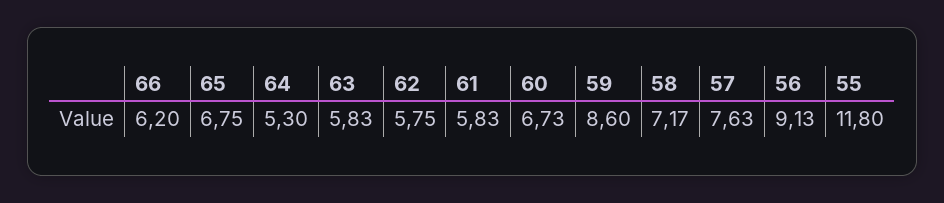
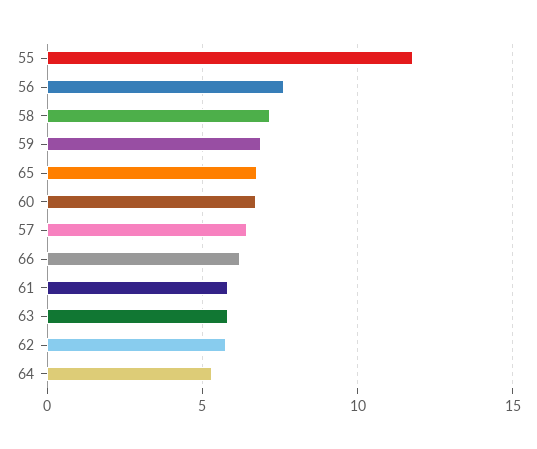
59: 8.6 -> 7
57: 7.63 -> 6.5
56: 9.13 -> 7.5

